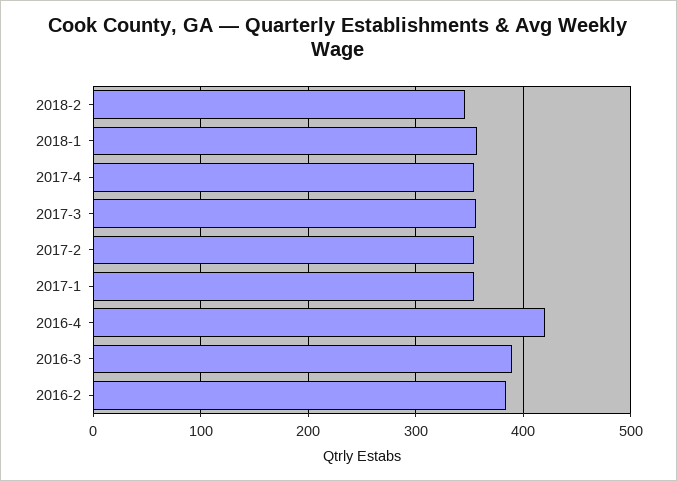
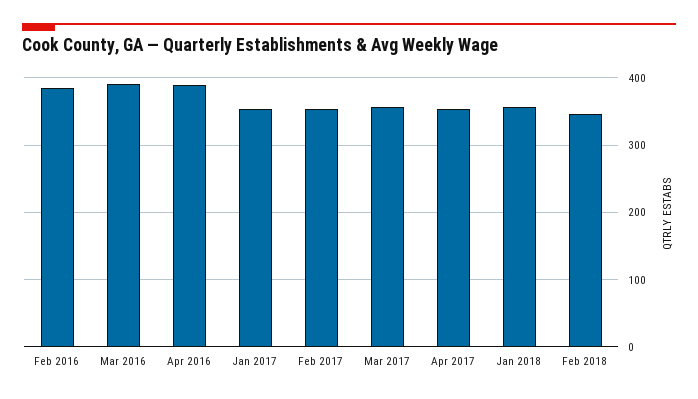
2016-4: 420 -> 390

